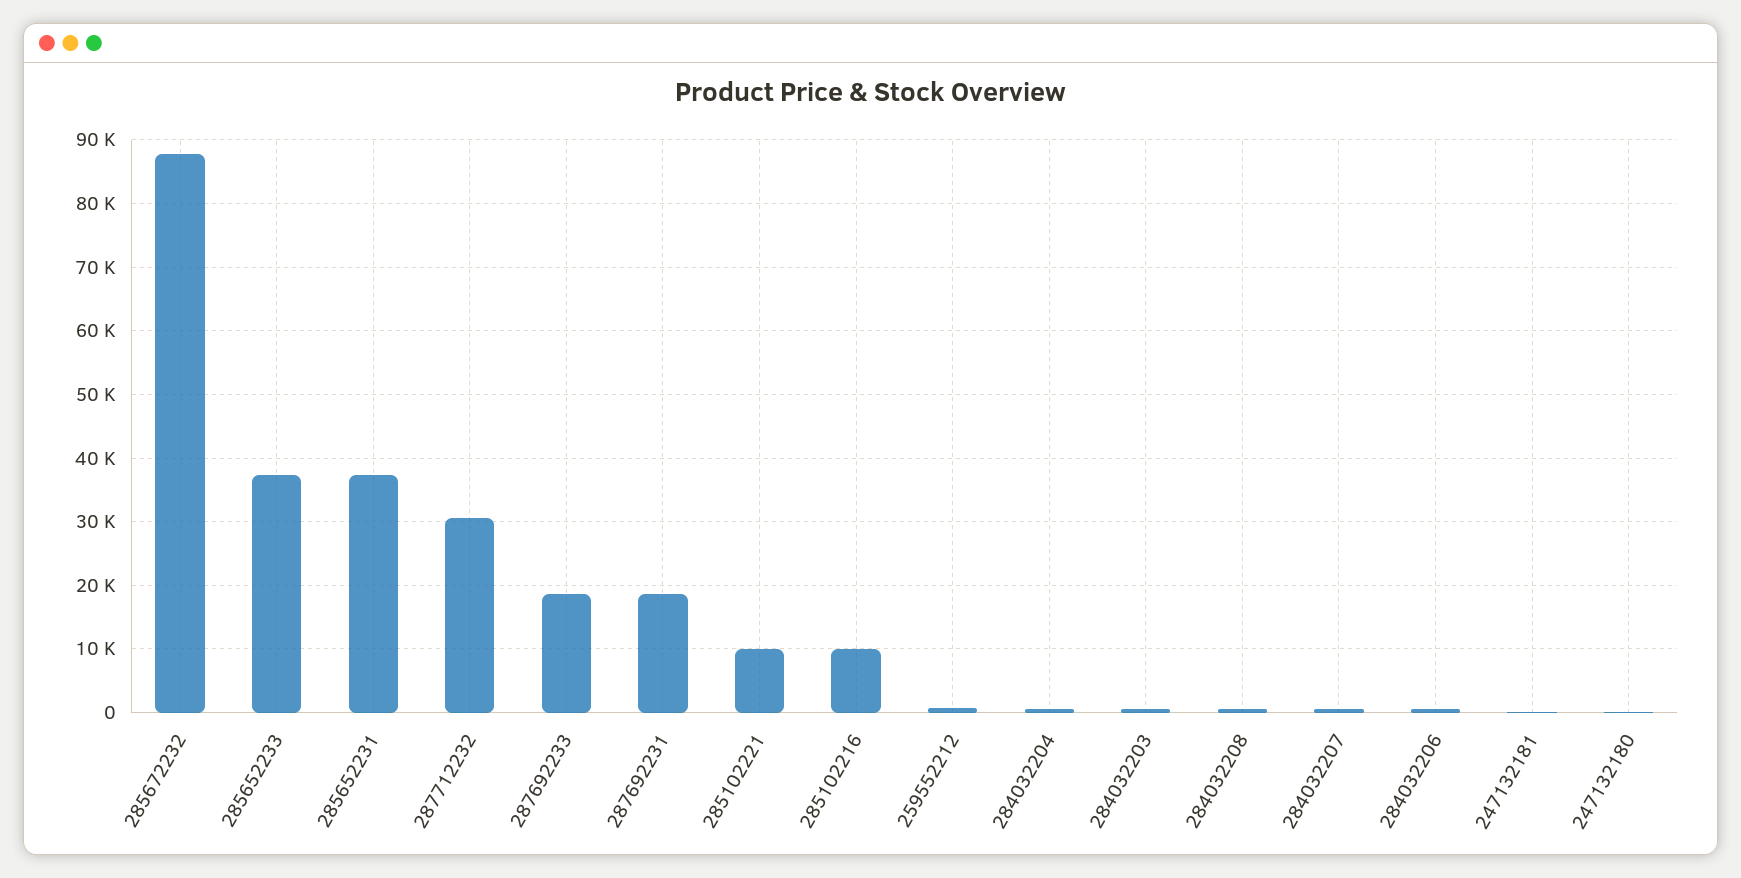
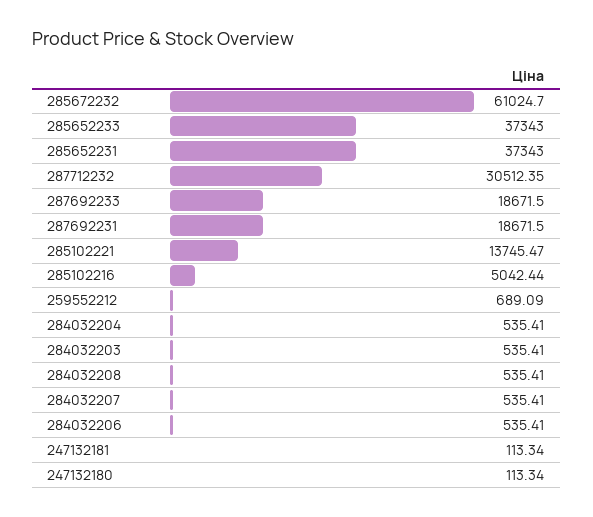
285672232: 88000 -> 61024.7
285102221: 10000 -> 13745.47
285102216: 10000 -> 5042.44

